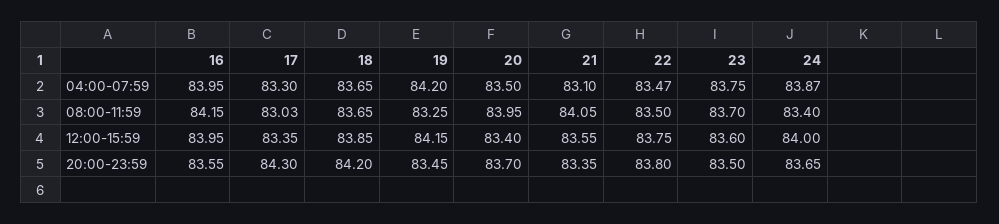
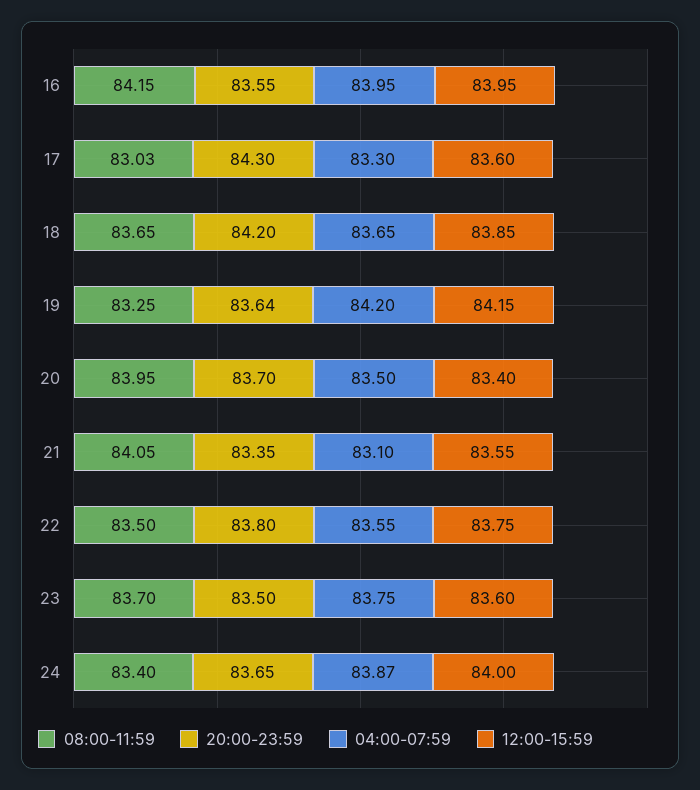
04:00-07:59, 22: 83.47 -> 83.55
12:00-15:59, 17: 83.35 -> 83.6
20:00-23:59, 19: 83.45 -> 83.64

